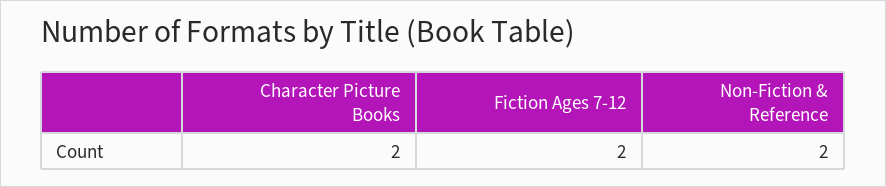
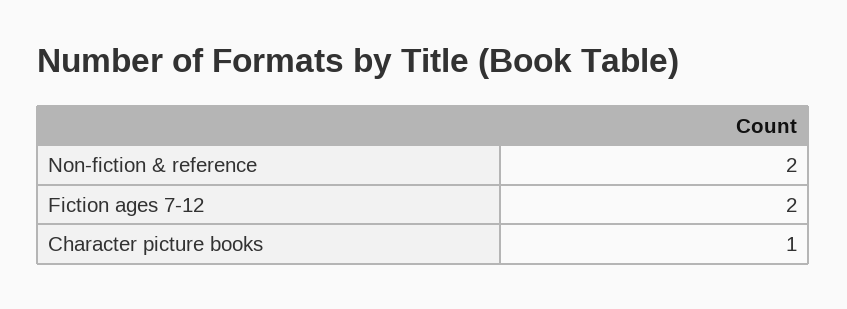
Character Picture Books: 2 -> 1

